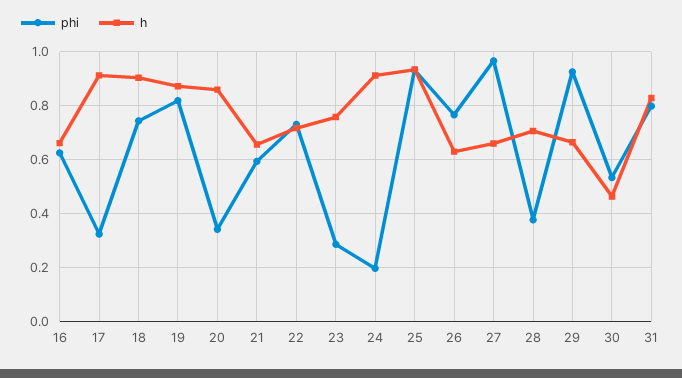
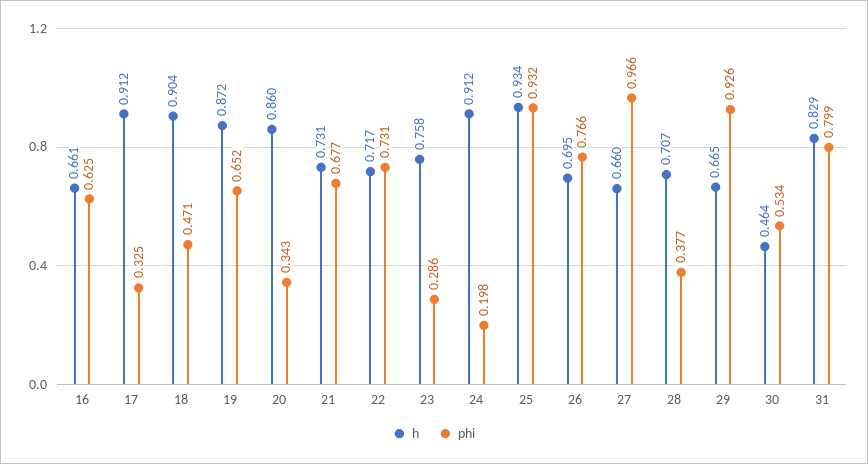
phi, 18: 0.75 -> 0.471
phi, 19: 0.825 -> 0.652
phi, 21: 0.6 -> 0.677
h, 21: 0.65 -> 0.731
h, 26: 0.625 -> 0.695

